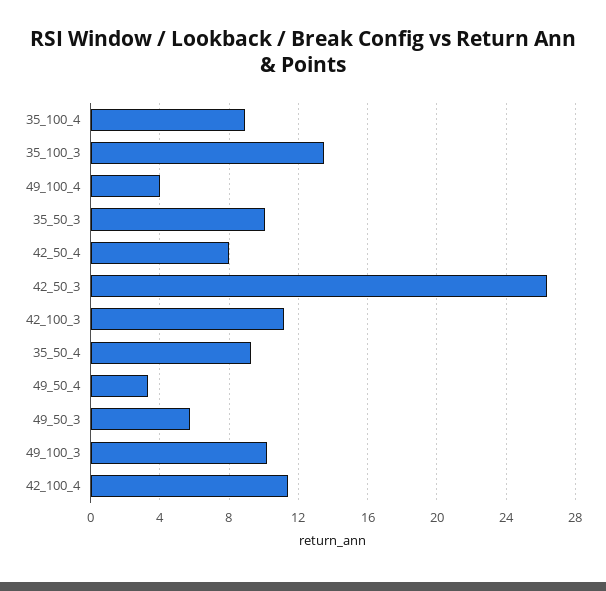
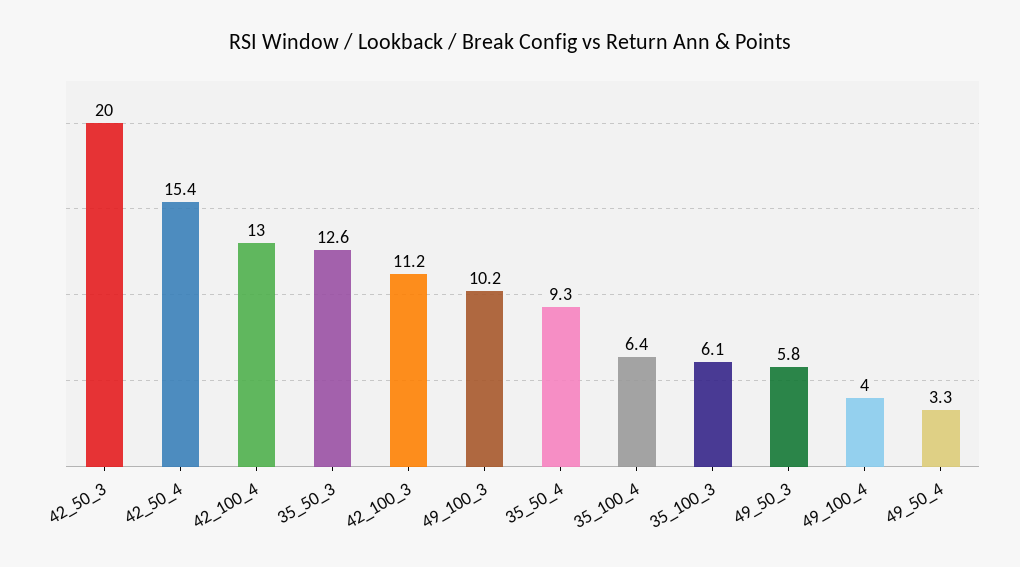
35_100_4: 9 -> 6.4
35_100_3: 13.5 -> 6.1
35_50_3: 10 -> 12.6
42_50_4: 8 -> 15.4
42_50_3: 26.5 -> 20
42_100_4: 11.5 -> 13

